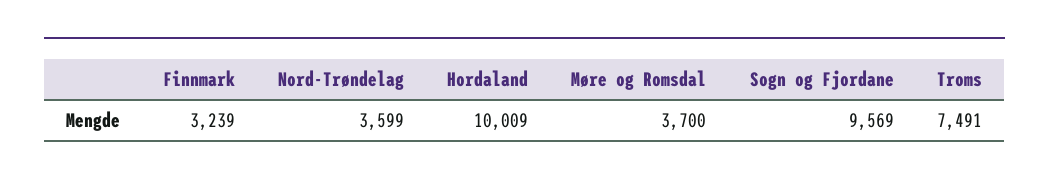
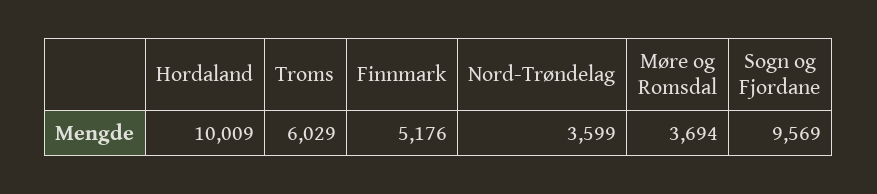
Finnmark: 3239 -> 5176
Møre og Romsdal: 3700 -> 3694
Troms: 7491 -> 6029

